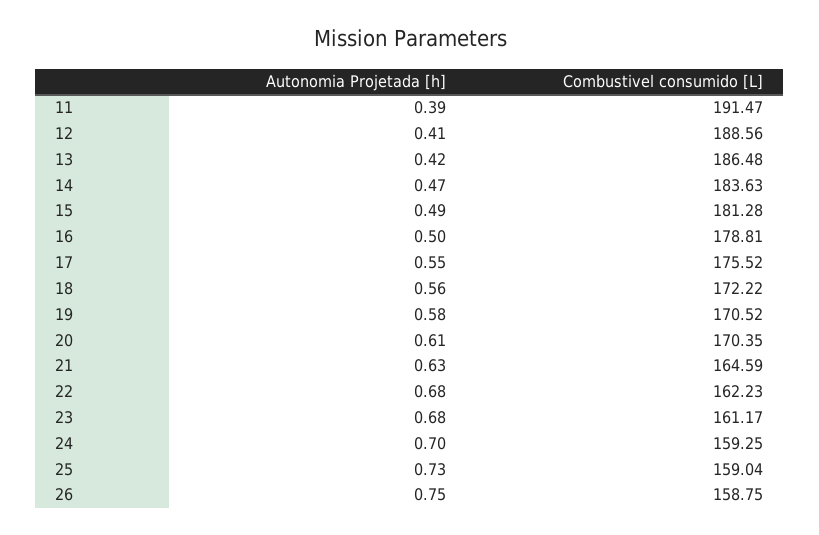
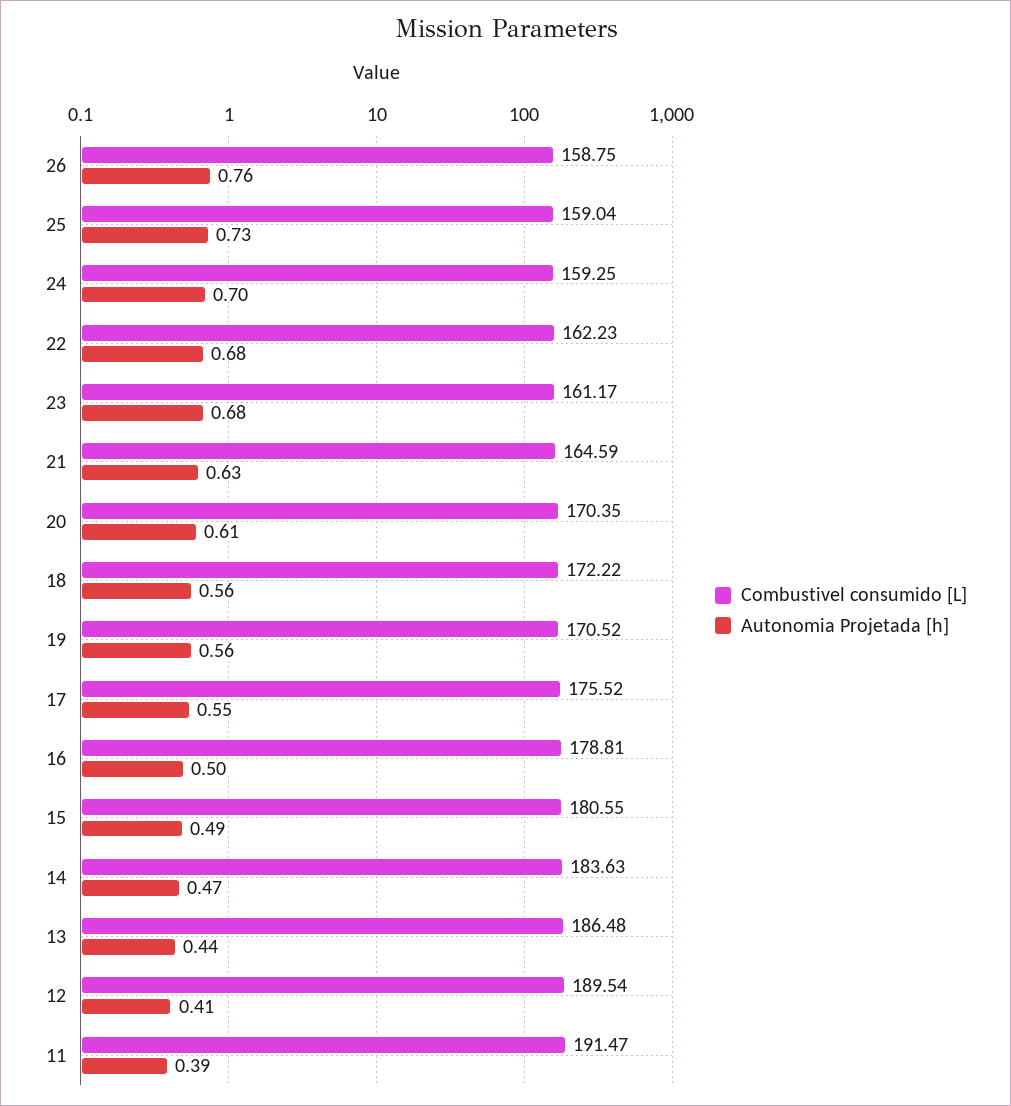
Combustivel consumido [L], 12: 188.56 -> 189.54
Autonomia Projetada [h], 13: 0.42 -> 0.44
Combustivel consumido [L], 15: 181.28 -> 180.55
Autonomia Projetada [h], 19: 0.58 -> 0.56
Autonomia Projetada [h], 26: 0.75 -> 0.76

